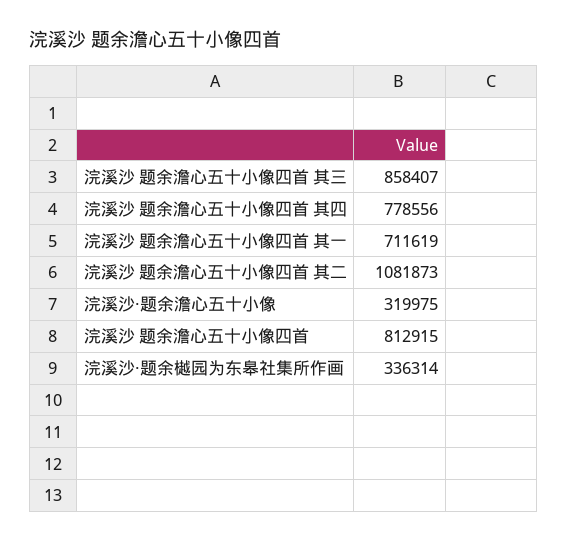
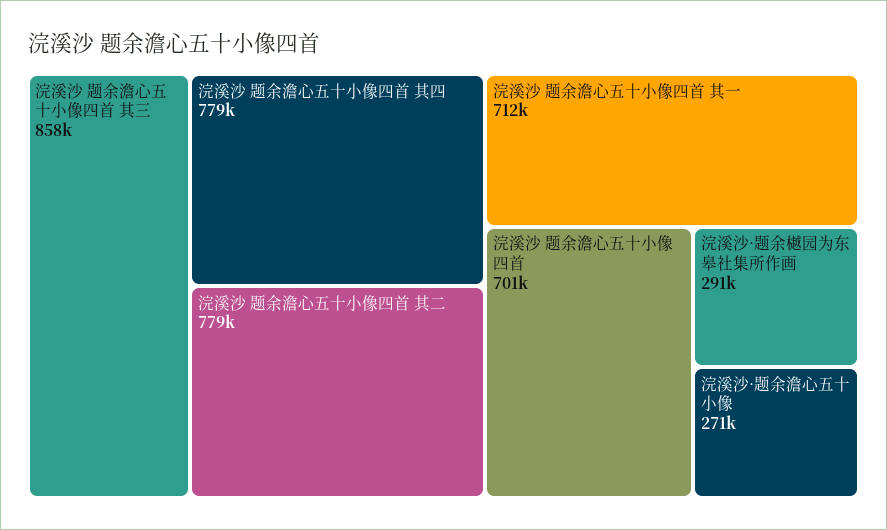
浣溪沙 题余澹心五十小像四首 其二: 1081873 -> 779000
浣溪沙·题余澹心五十小像: 319975 -> 271000
浣溪沙 题余澹心五十小像四首: 812915 -> 701000
浣溪沙·题余樾园为东皋社集所作画: 336314 -> 291000

